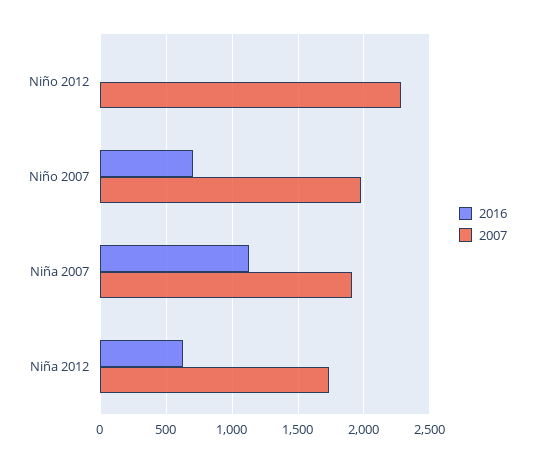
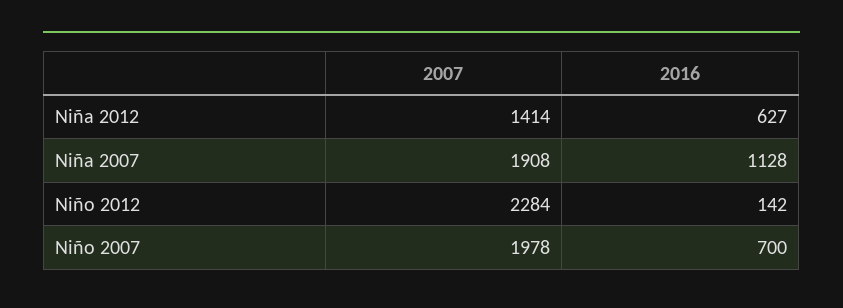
2016, Niño 2012: 0 -> 142
2007, Niña 2012: 1750 -> 1414

